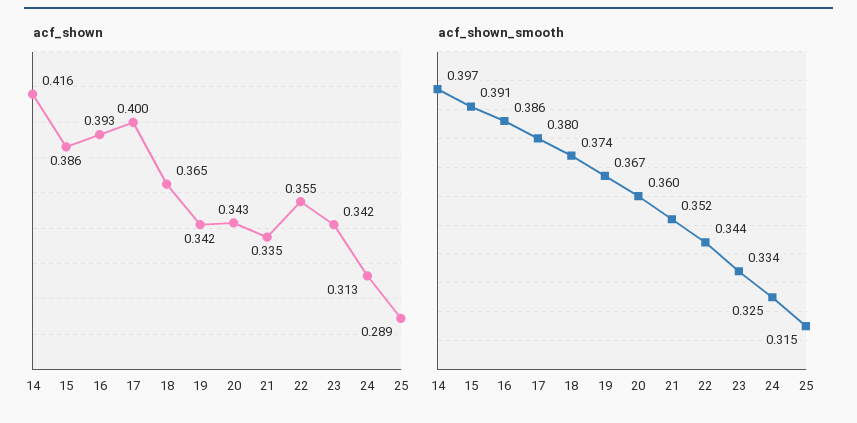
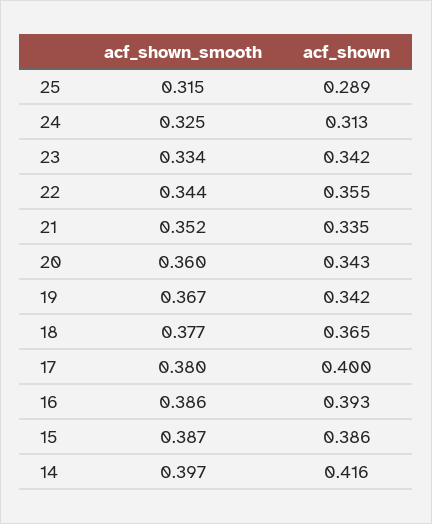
acf_shown_smooth, 15: 0.391 -> 0.387
acf_shown_smooth, 18: 0.374 -> 0.377

